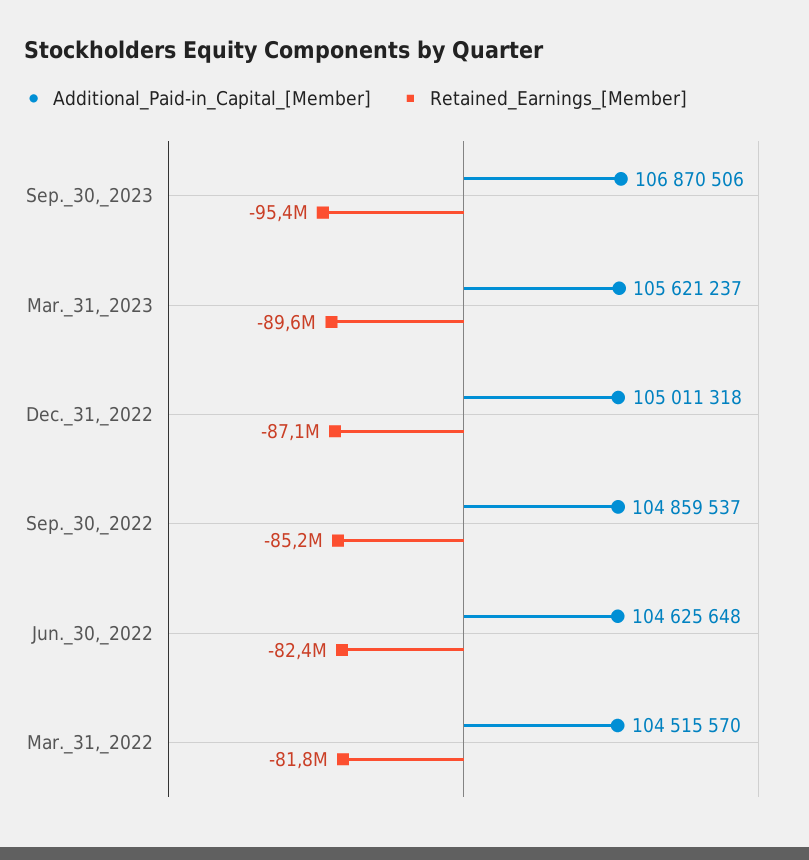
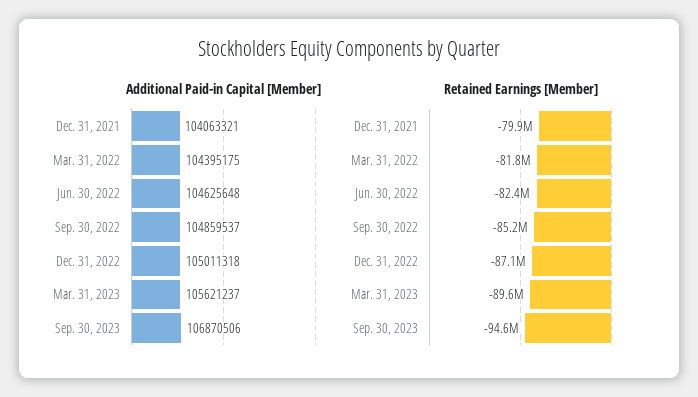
Retained_Earnings_[Member], Sep._30,_2023: -95400000 -> -94600000
Additional_Paid-in_Capital_[Member], Mar._31,_2022: 104515570 -> 104395175
Additional_Paid-in_Capital_[Member], Dec. 31, 2021: none -> 104063321
Retained_Earnings_[Member], Dec. 31, 2021: none -> -79900000

